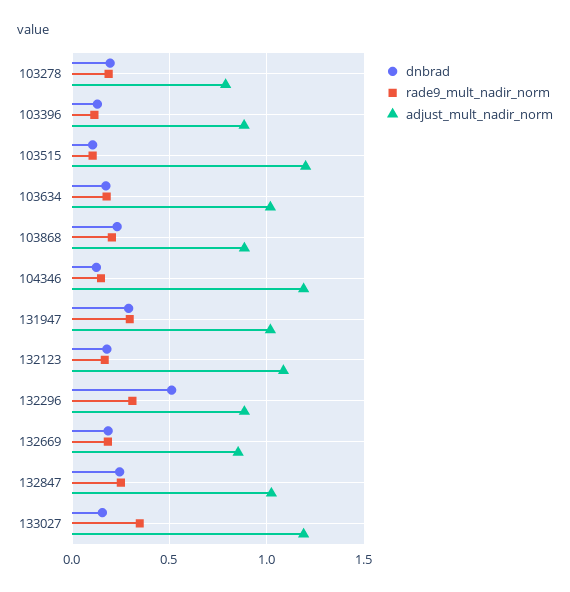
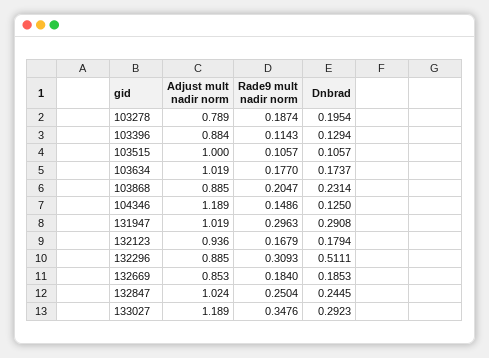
adjust_mult_nadir_norm, 103515: 1.2 -> 1
adjust_mult_nadir_norm, 132123: 1.1 -> 0.936
dnbrad, 133027: 0.15 -> 0.2923

